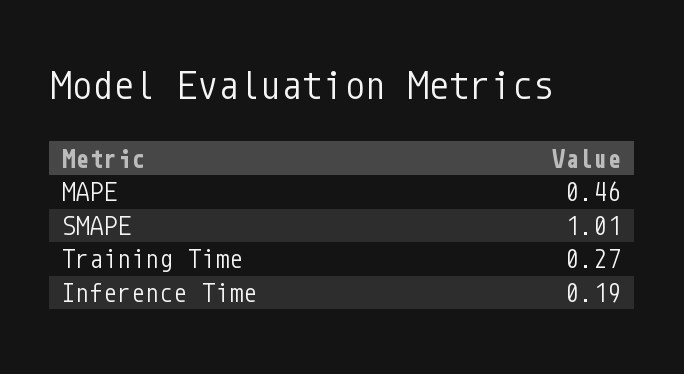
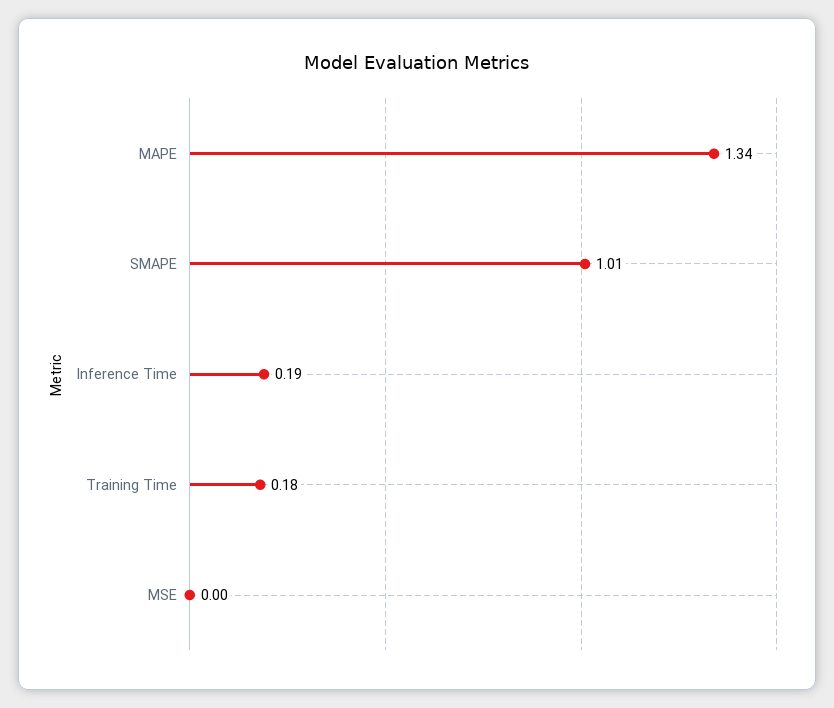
MAPE: 0.46 -> 1.34
Training Time: 0.27 -> 0.18
MSE: none -> 0

